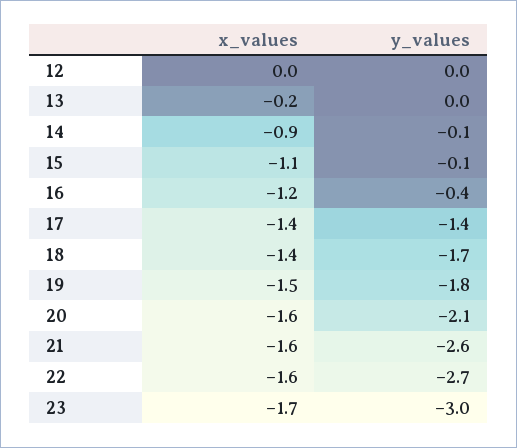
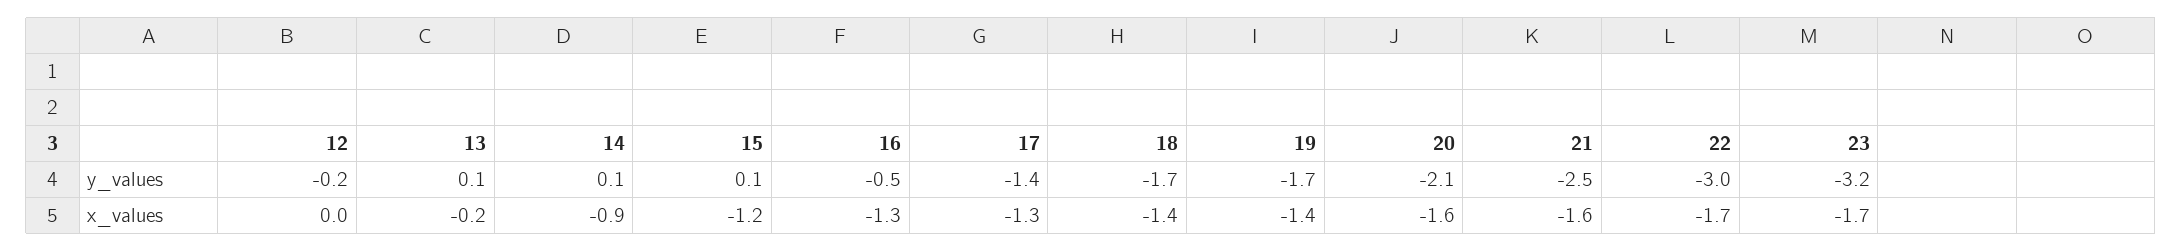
y_values, 12: 0 -> -0.2
y_values, 13: 0 -> 0.1
y_values, 14: -0.1 -> 0.1
x_values, 15: -1.1 -> -1.2
y_values, 15: -0.1 -> 0.1
x_values, 16: -1.2 -> -1.3
y_values, 16: -0.4 -> -0.5
x_values, 17: -1.4 -> -1.3
x_values, 19: -1.5 -> -1.4
y_values, 19: -1.8 -> -1.7
y_values, 21: -2.6 -> -2.5
x_values, 22: -1.6 -> -1.7
y_values, 22: -2.7 -> -3
y_values, 23: -3 -> -3.2

